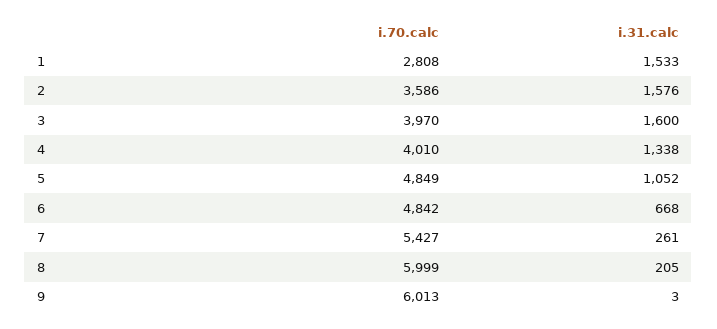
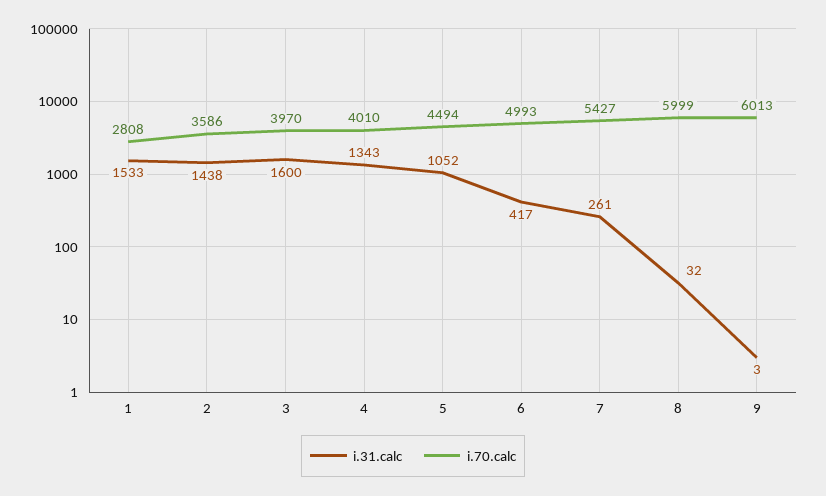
i.31.calc, 2: 1576 -> 1438
i.31.calc, 4: 1338 -> 1343
i.70.calc, 5: 4849 -> 4494
i.70.calc, 6: 4842 -> 4993
i.31.calc, 6: 668 -> 417
i.31.calc, 8: 205 -> 32

